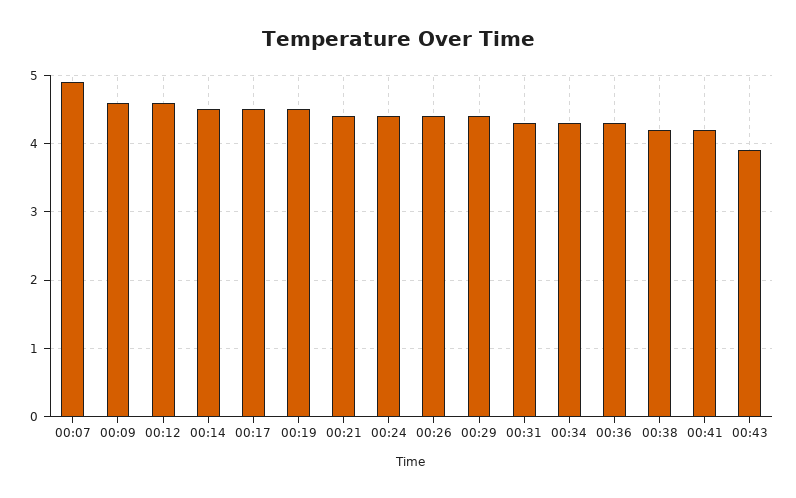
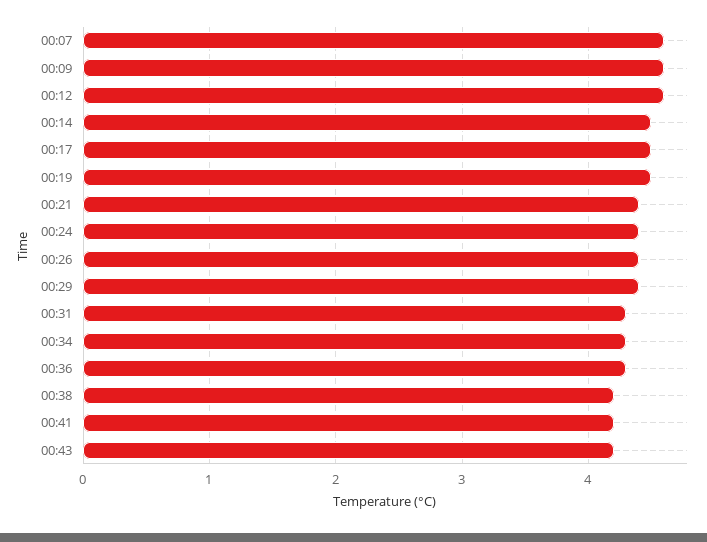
00:07: 4.9 -> 4.6
00:43: 3.9 -> 4.2

